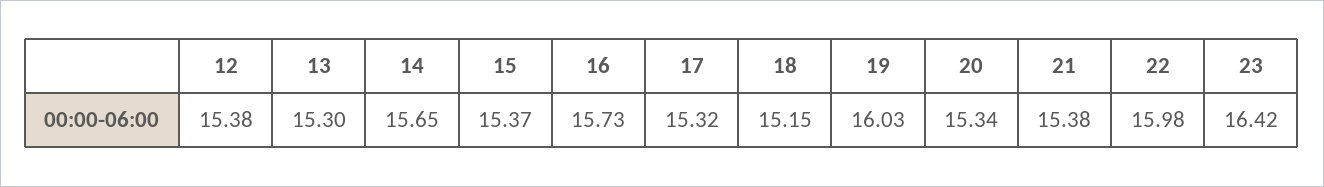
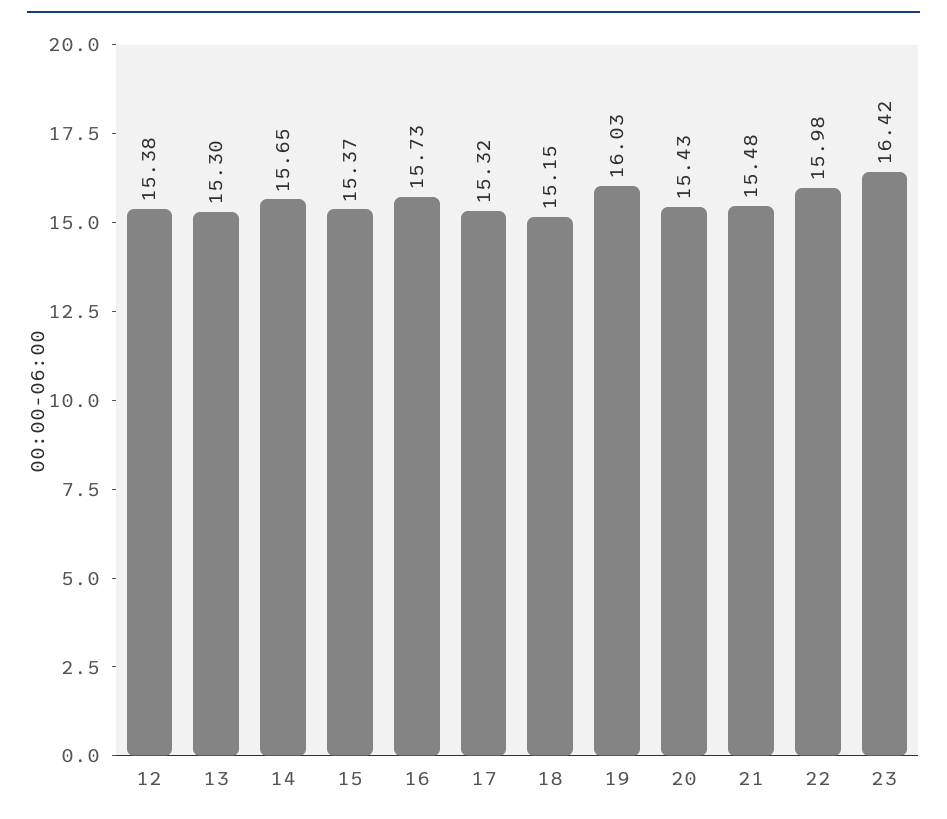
20: 15.34 -> 15.43
21: 15.38 -> 15.48

